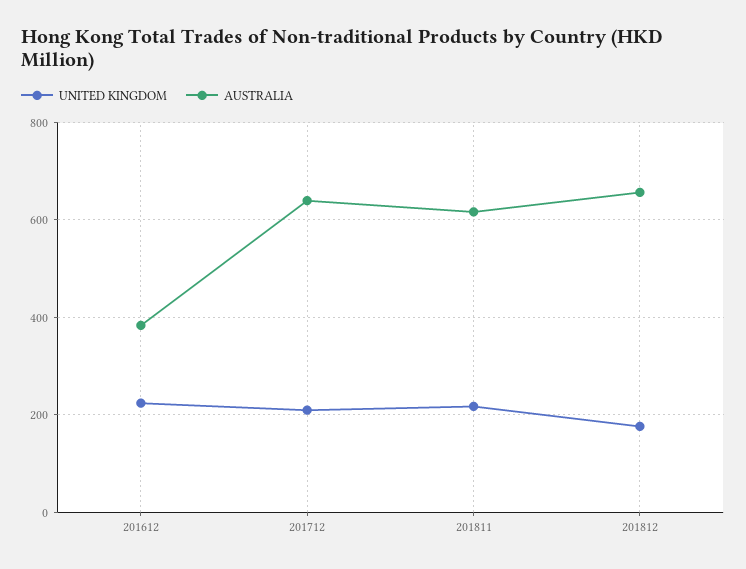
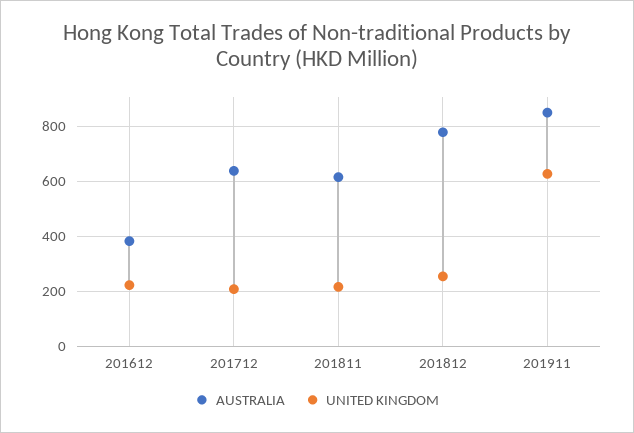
UNITED KINGDOM, 201812: 180 -> 250
AUSTRALIA, 201812: 660 -> 775
AUSTRALIA, 201911: none -> 850
UNITED KINGDOM, 201911: none -> 625

